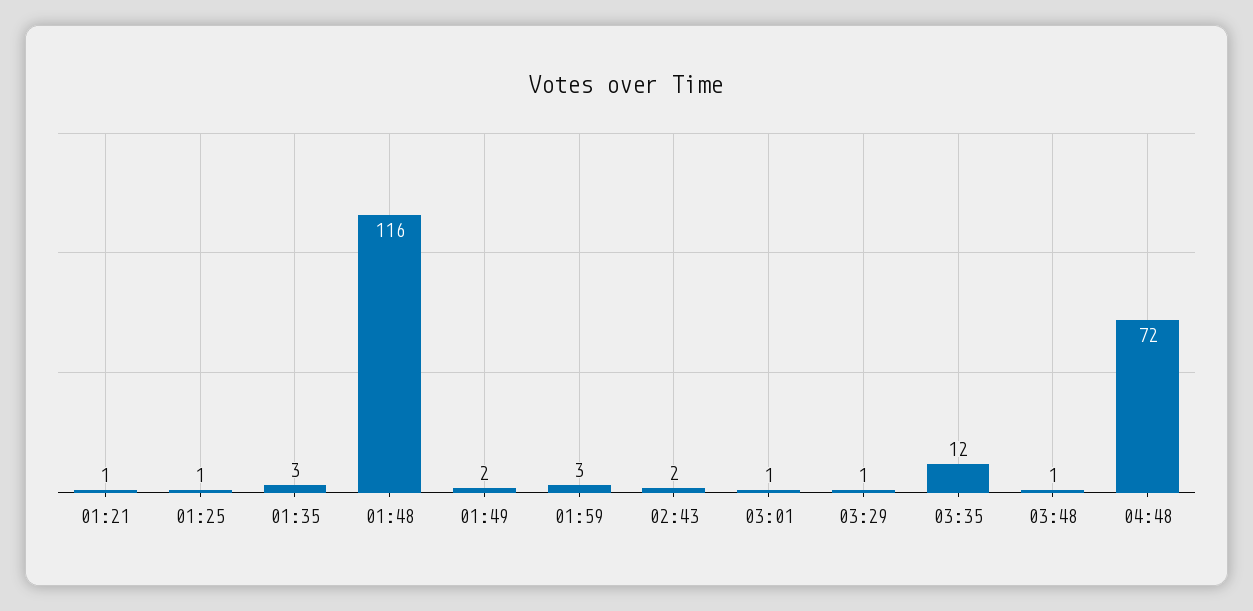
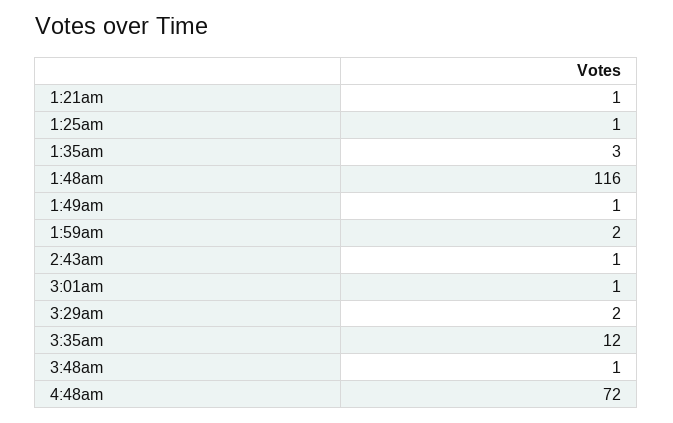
01:49: 2 -> 1
01:59: 3 -> 2
02:43: 2 -> 1
03:29: 1 -> 2

